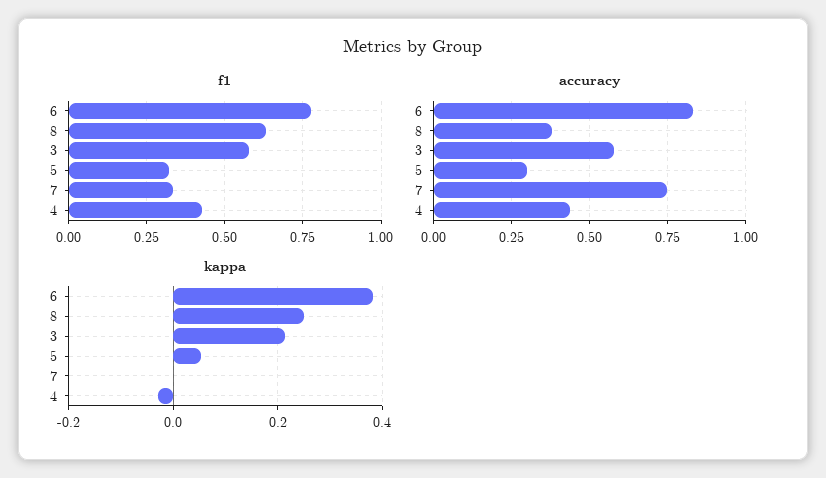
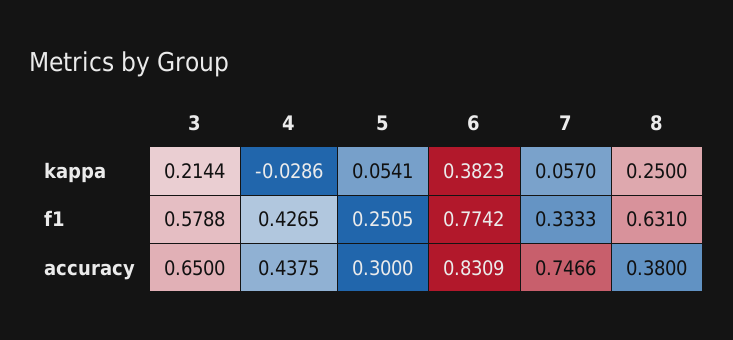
f1, 5: 0.325 -> 0.2505
accuracy, 3: 0.575 -> 0.65
kappa, 7: 0 -> 0.057

